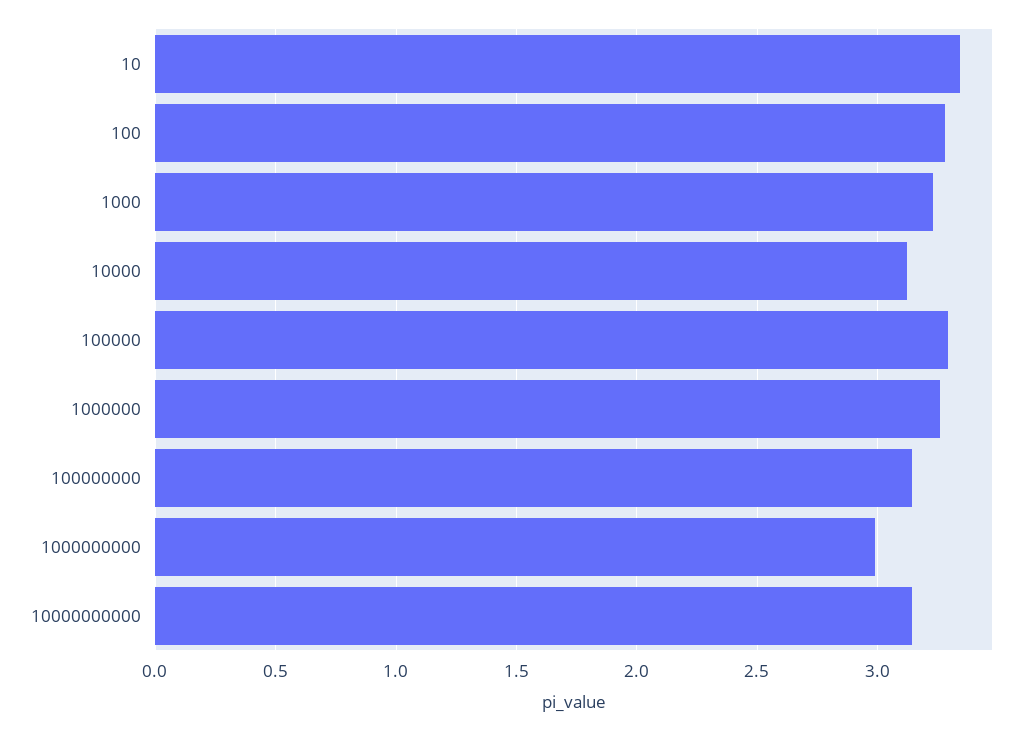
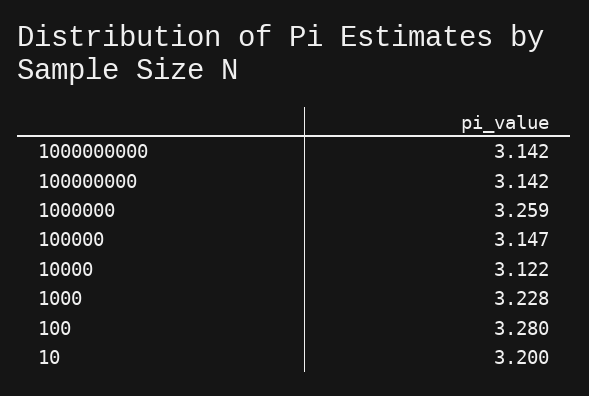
10: 3.35 -> 3.2
100000: 3.3 -> 3.147
1000000000: 3 -> 3.142
10000000000: 3.15 -> none

